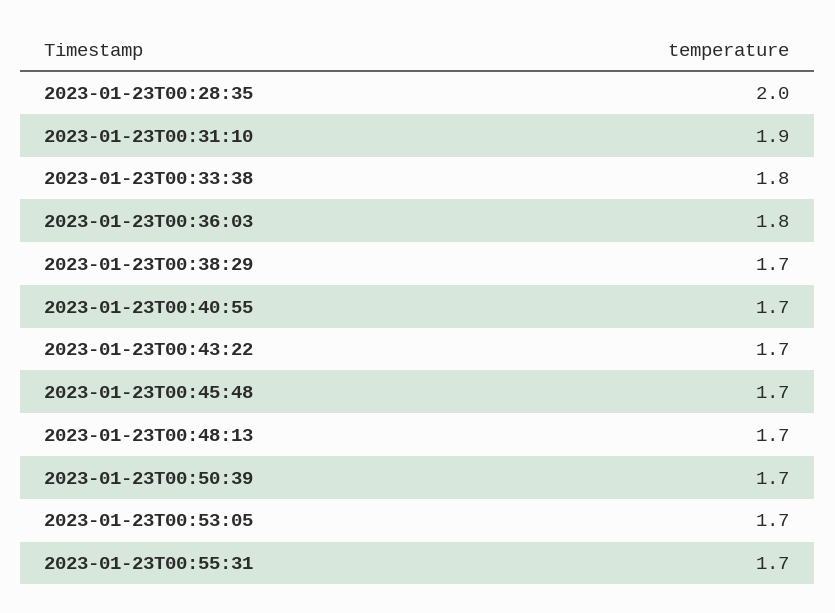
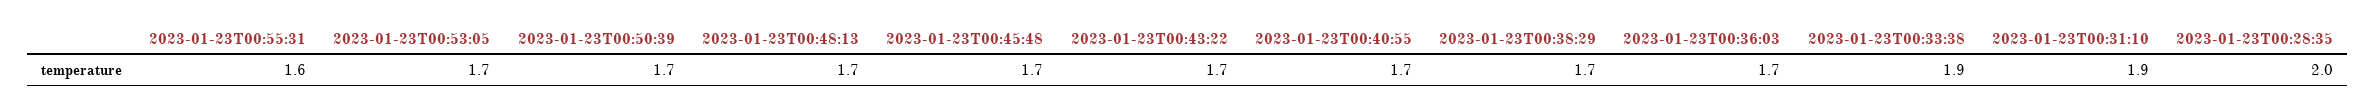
2023-01-23T00:33:38: 1.8 -> 1.9
2023-01-23T00:36:03: 1.8 -> 1.7
2023-01-23T00:55:31: 1.7 -> 1.6

